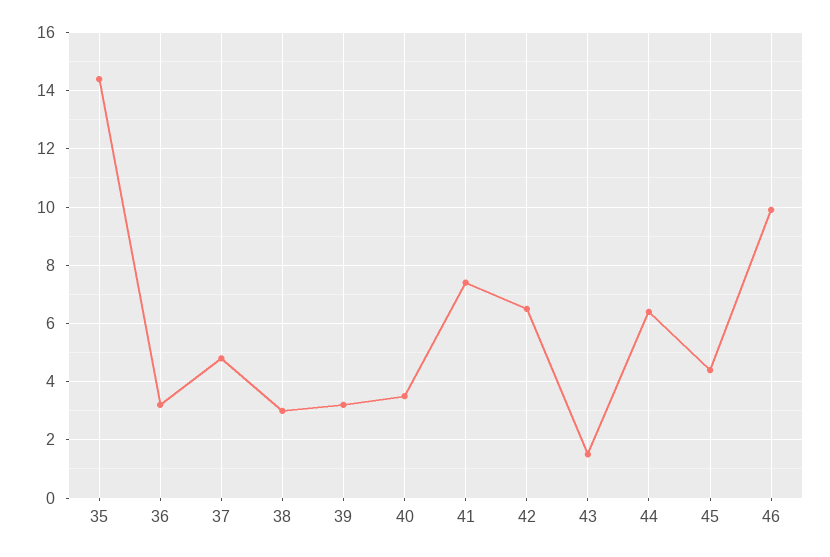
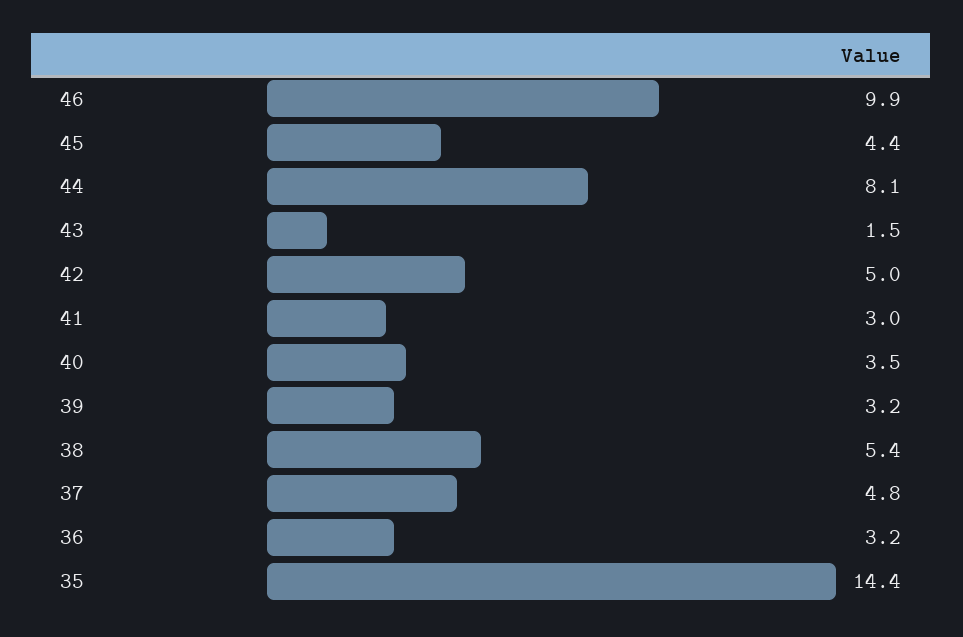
38: 3 -> 5.4
41: 7.5 -> 3
42: 6.5 -> 5
44: 6.5 -> 8.1

